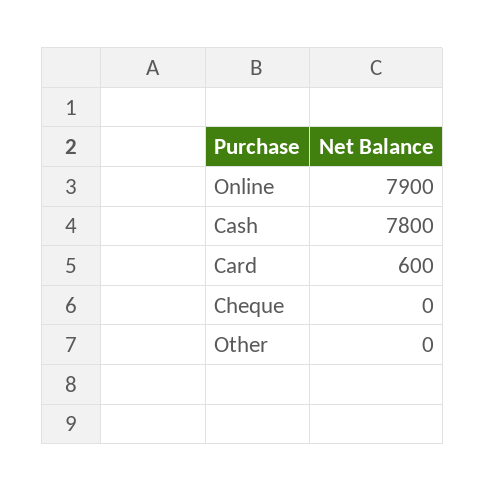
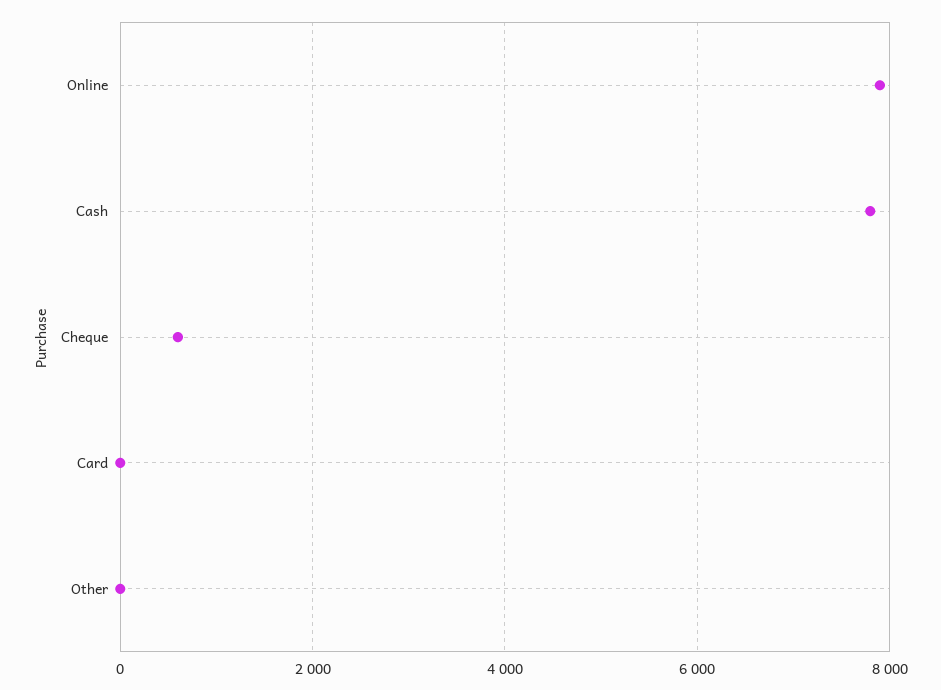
Card: 600 -> 0
Cheque: 0 -> 600

